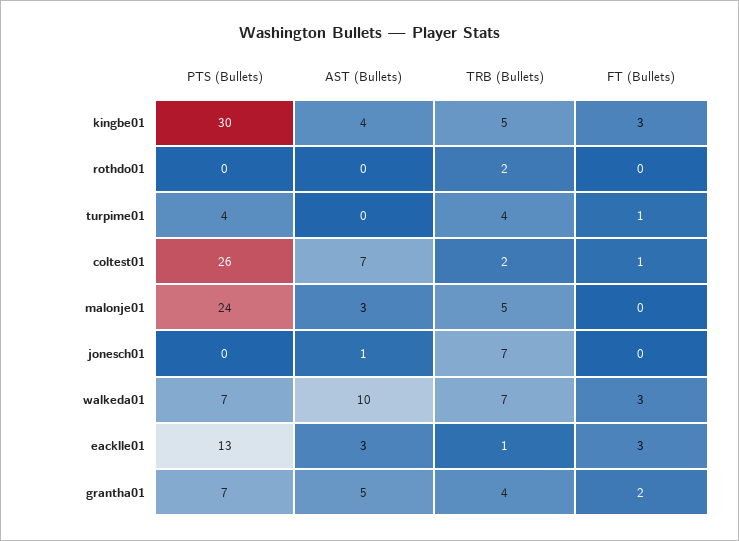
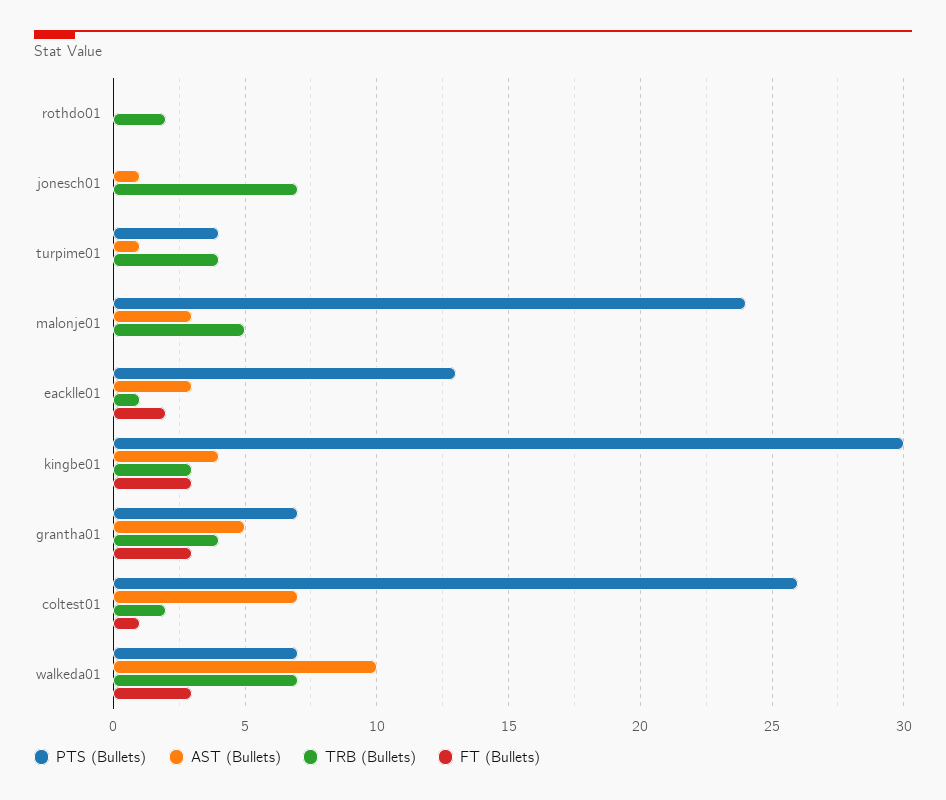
TRB (Bullets), kingbe01: 5 -> 3
AST (Bullets), turpime01: 0 -> 1
FT (Bullets), turpime01: 1 -> 0
FT (Bullets), eacklle01: 3 -> 2
FT (Bullets), grantha01: 2 -> 3

